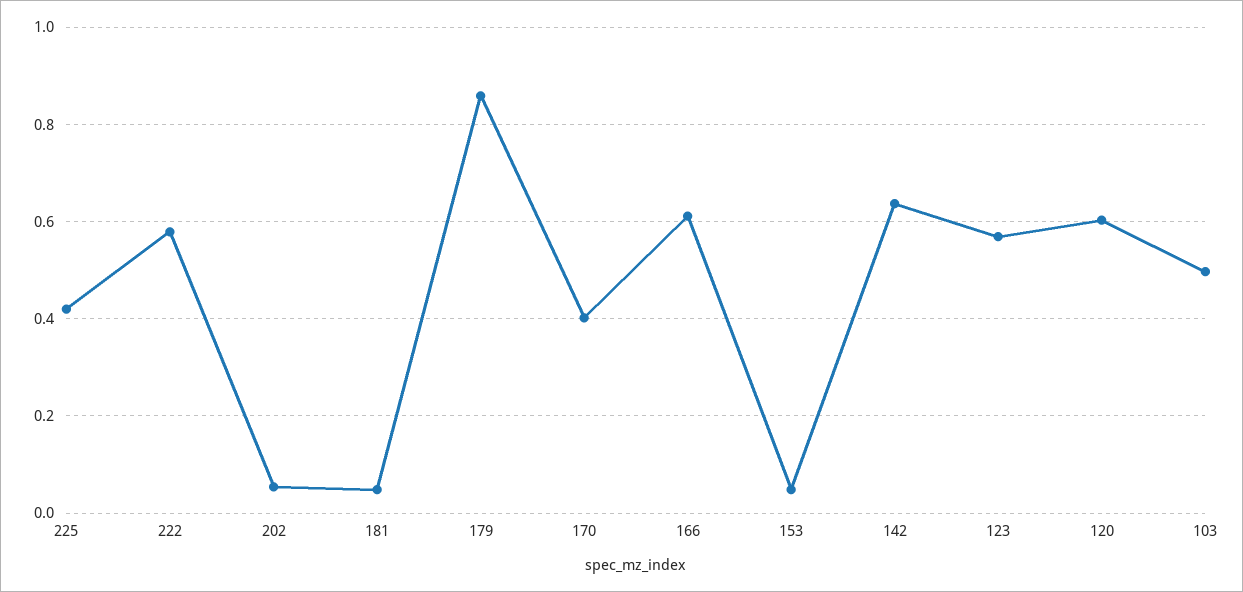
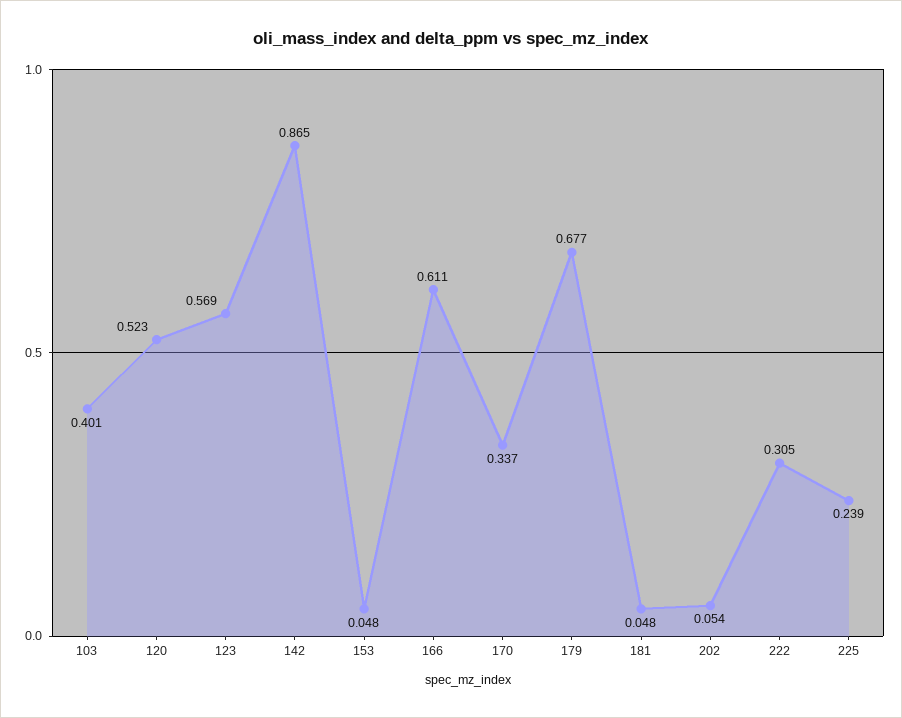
225: 0.42 -> 0.239
222: 0.58 -> 0.305
179: 0.86 -> 0.677
170: 0.4 -> 0.337
142: 0.64 -> 0.865
120: 0.6 -> 0.523
103: 0.5 -> 0.401

